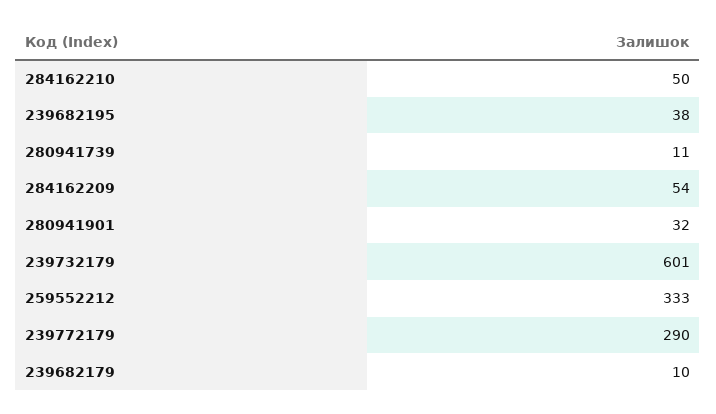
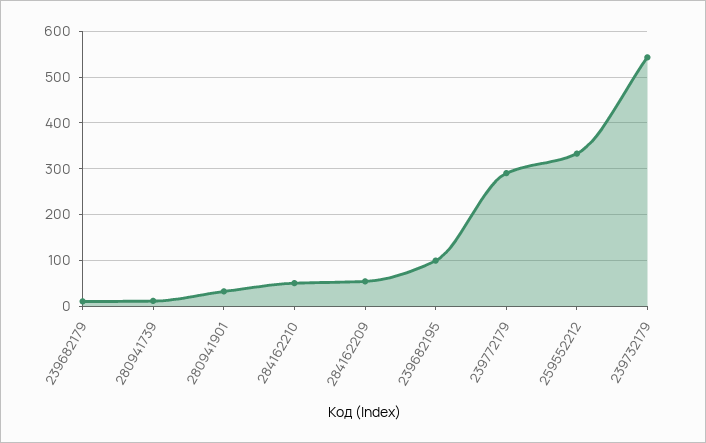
239682195: 38 -> 100
239732179: 601 -> 540

